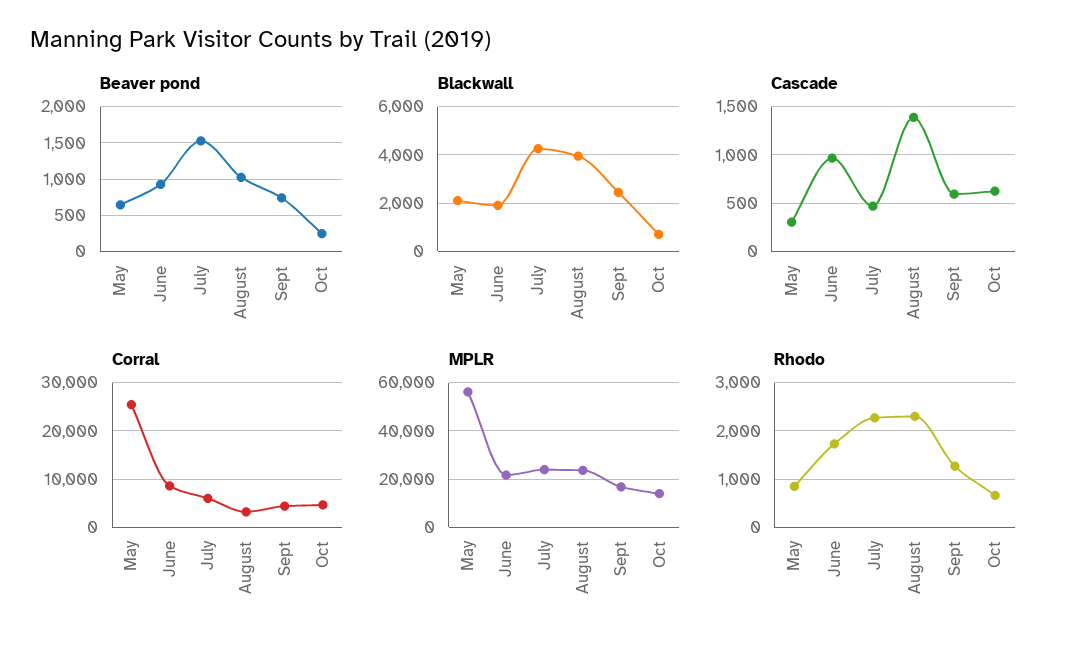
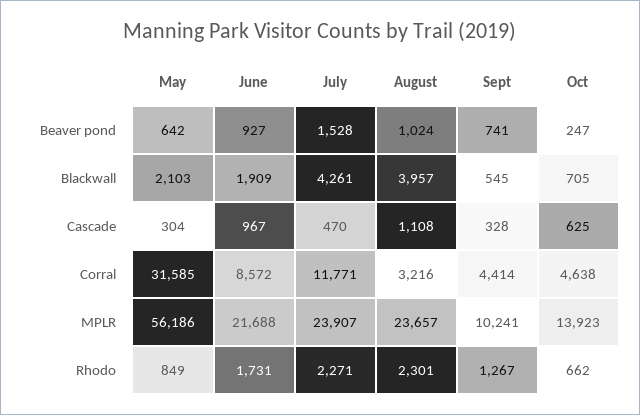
Blackwall, Sept: 2500 -> 545
Cascade, August: 1400 -> 1108
Cascade, Sept: 600 -> 328
Corral, May: 26000 -> 31585
Corral, July: 6000 -> 11771
MPLR, Sept: 17500 -> 10241

